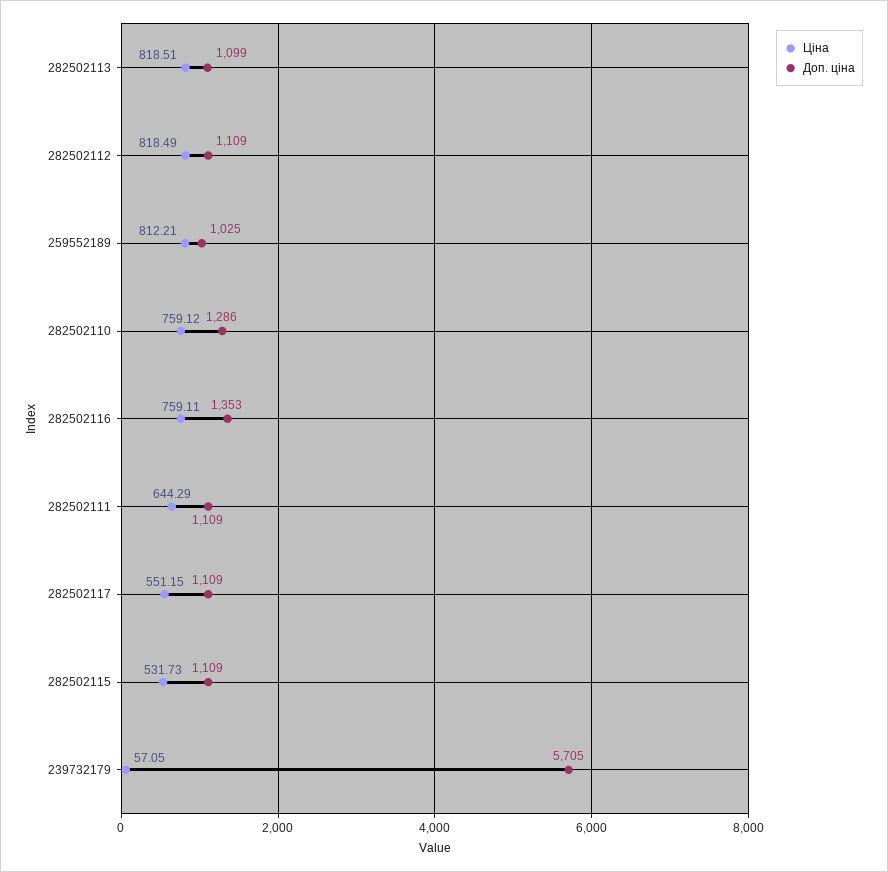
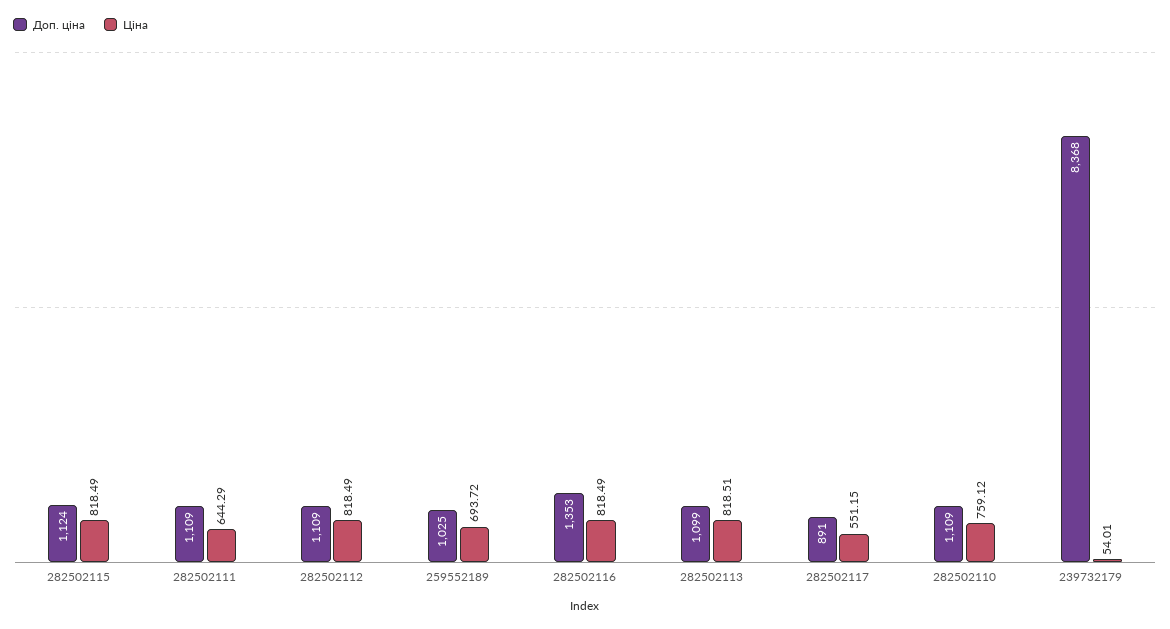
Ціна, 259552189: 812.21 -> 693.72
Доп. ціна, 282502110: 1286 -> 1109
Ціна, 282502116: 759.11 -> 818.49
Доп. ціна, 282502117: 1109 -> 891
Ціна, 282502115: 531.73 -> 818.49
Доп. ціна, 282502115: 1109 -> 1124
Ціна, 239732179: 57.05 -> 54.01
Доп. ціна, 239732179: 5705 -> 8368

